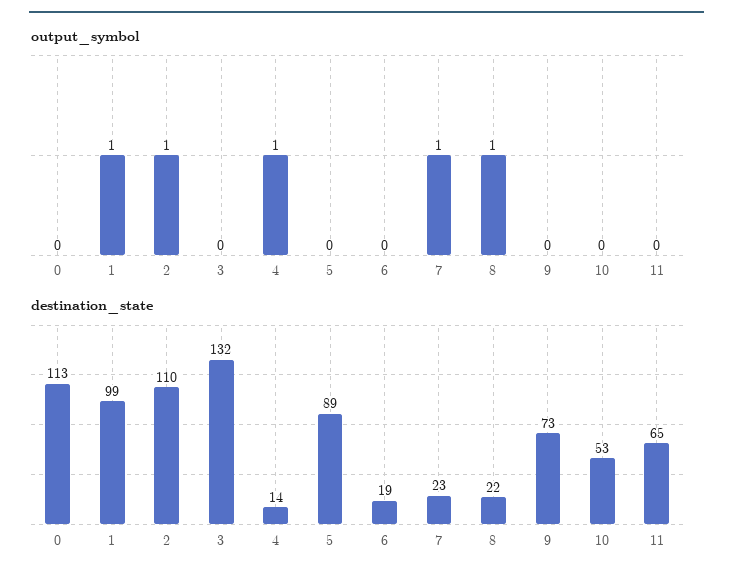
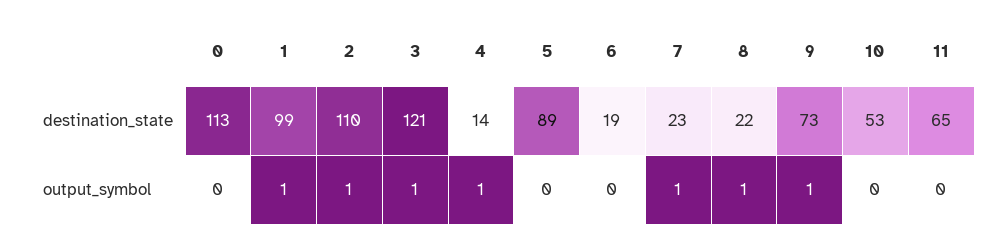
output_symbol, 3: 0 -> 1
output_symbol, 9: 0 -> 1
destination_state, 3: 132 -> 121

